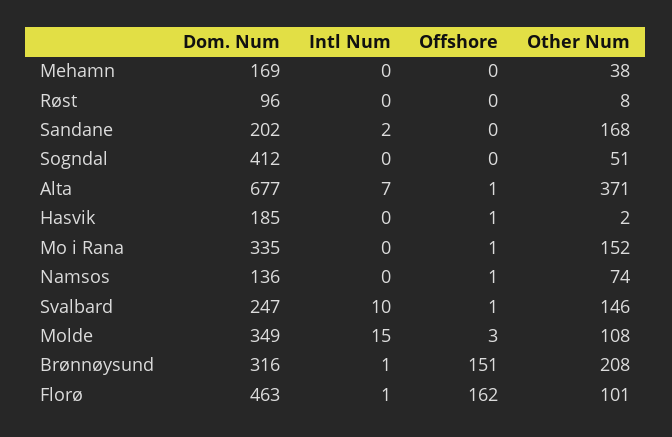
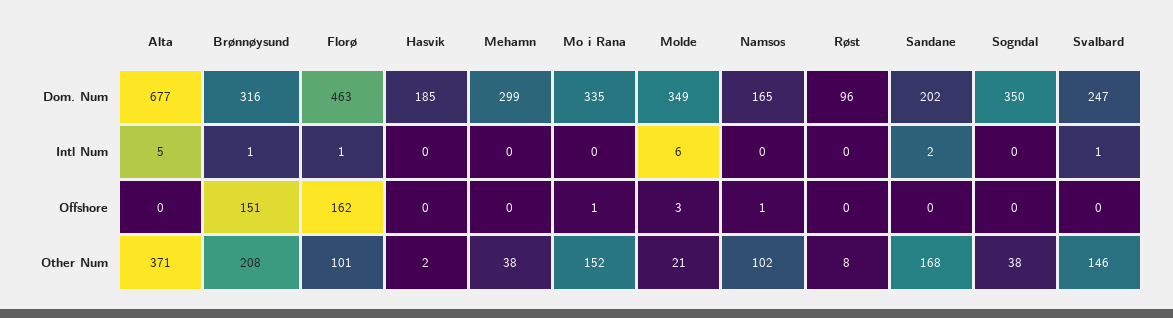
Dom. Num, Mehamn: 169 -> 299
Dom. Num, Sogndal: 412 -> 350
Other Num, Sogndal: 51 -> 38
Intl Num, Alta: 7 -> 5
Offshore, Alta: 1 -> 0
Offshore, Hasvik: 1 -> 0
Dom. Num, Namsos: 136 -> 165
Other Num, Namsos: 74 -> 102
Intl Num, Svalbard: 10 -> 1
Offshore, Svalbard: 1 -> 0
Intl Num, Molde: 15 -> 6
Other Num, Molde: 108 -> 21

